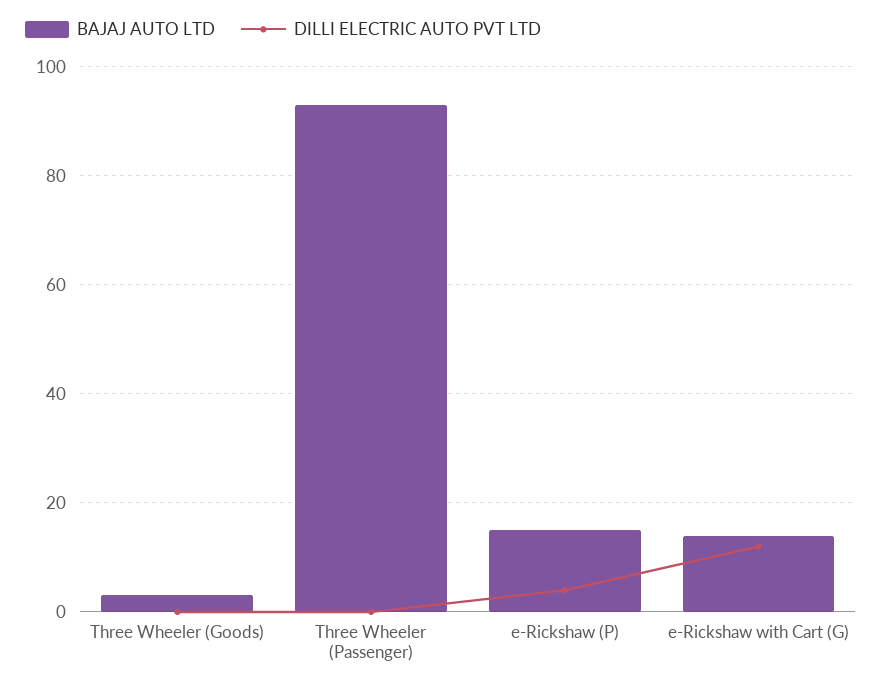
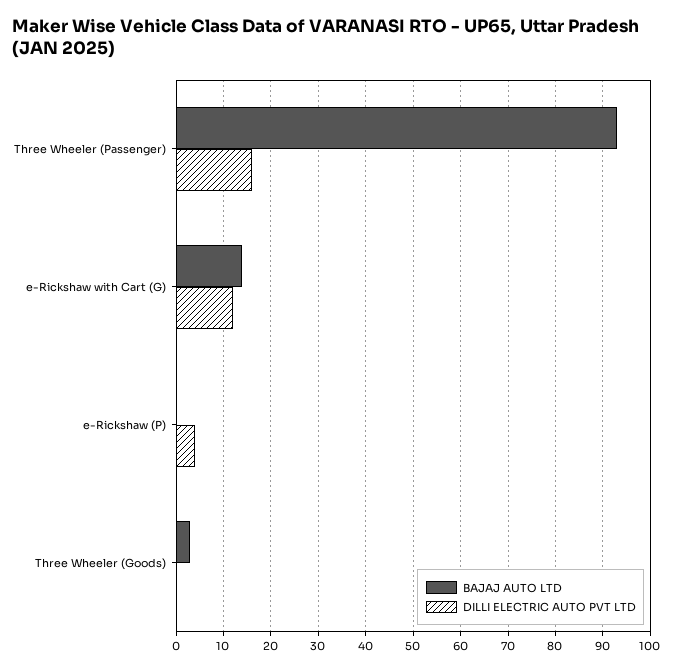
DILLI ELECTRIC AUTO PVT LTD, Three Wheeler (Passenger): 0 -> 15
BAJAJ AUTO LTD, e-Rickshaw (P): 15 -> 0

